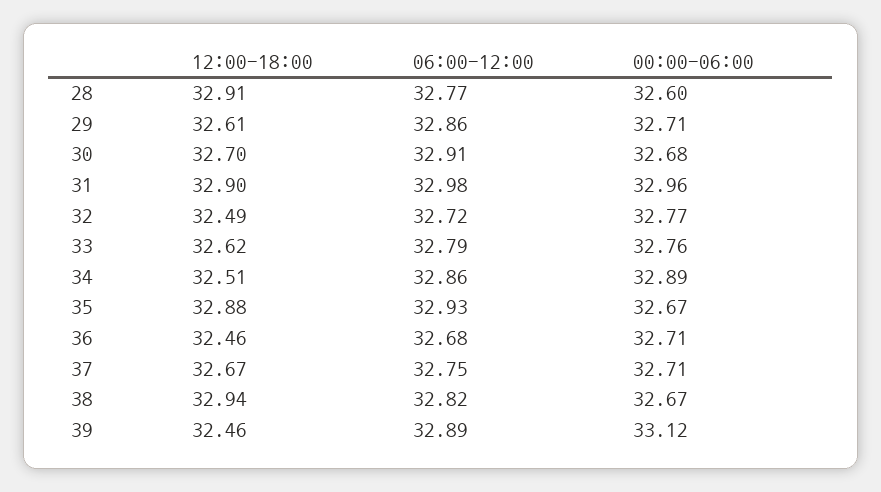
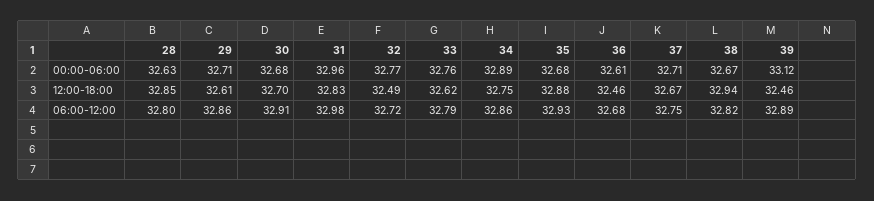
12:00-18:00, 28: 32.91 -> 32.85
06:00-12:00, 28: 32.77 -> 32.8
00:00-06:00, 28: 32.6 -> 32.63
12:00-18:00, 31: 32.9 -> 32.83
12:00-18:00, 34: 32.51 -> 32.75
00:00-06:00, 35: 32.67 -> 32.68
00:00-06:00, 36: 32.71 -> 32.61

